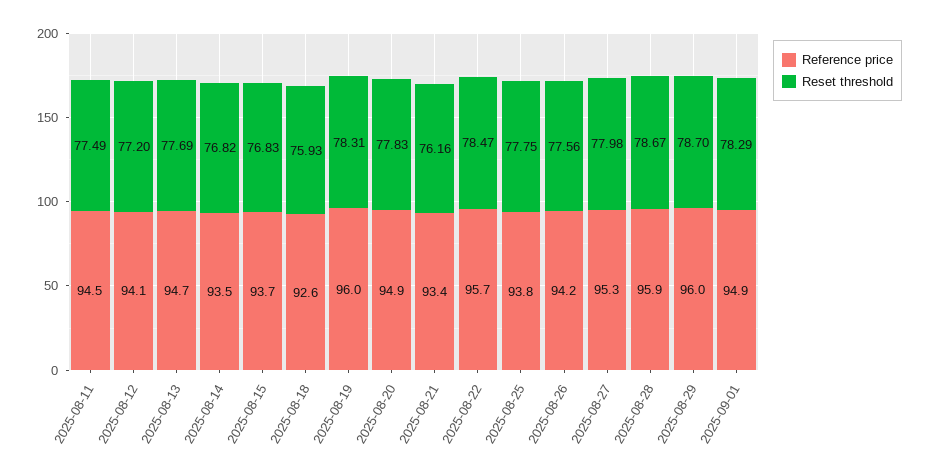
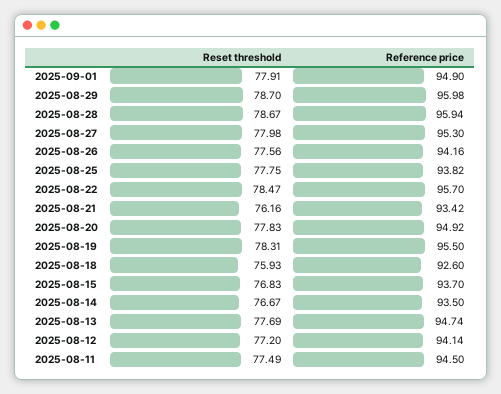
Reset threshold, 2025-08-14: 76.82 -> 76.67
Reference price, 2025-08-19: 96 -> 95.5
Reset threshold, 2025-09-01: 78.29 -> 77.91

